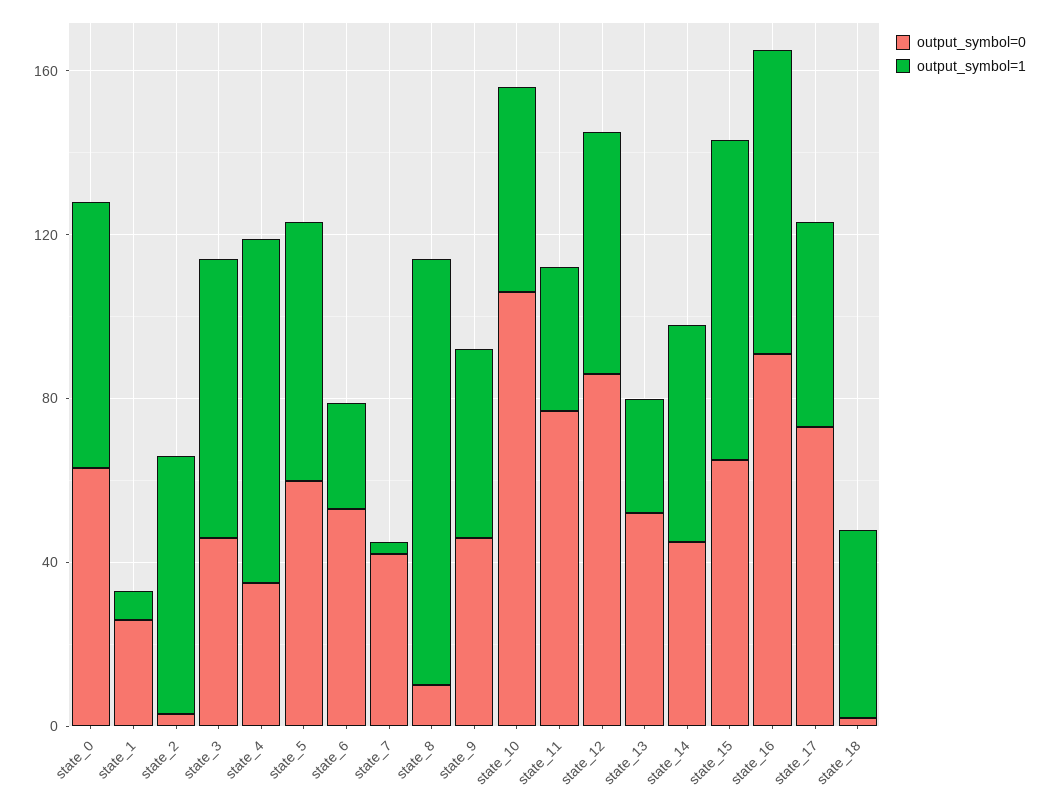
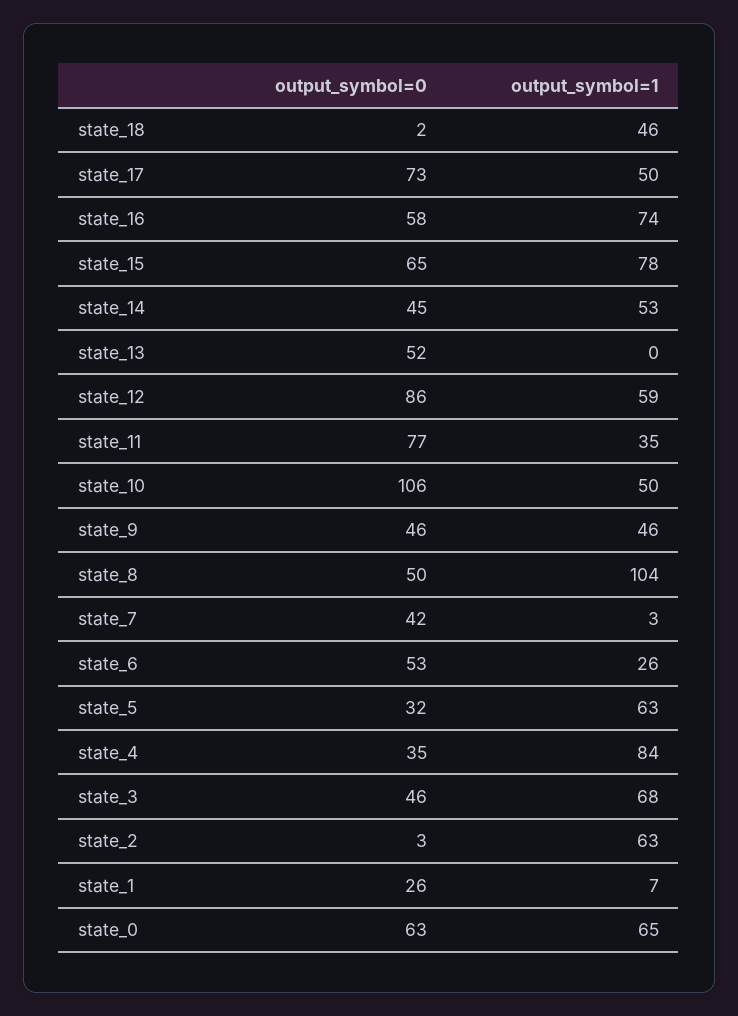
output_symbol=0, state_5: 60 -> 32
output_symbol=0, state_8: 10 -> 50
output_symbol=1, state_13: 30 -> 0
output_symbol=0, state_16: 90 -> 58

